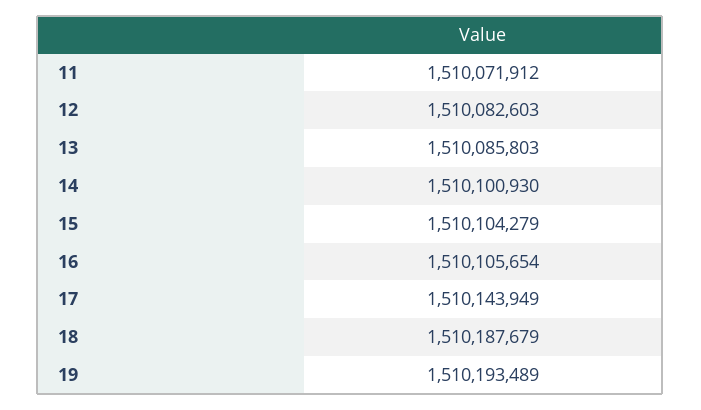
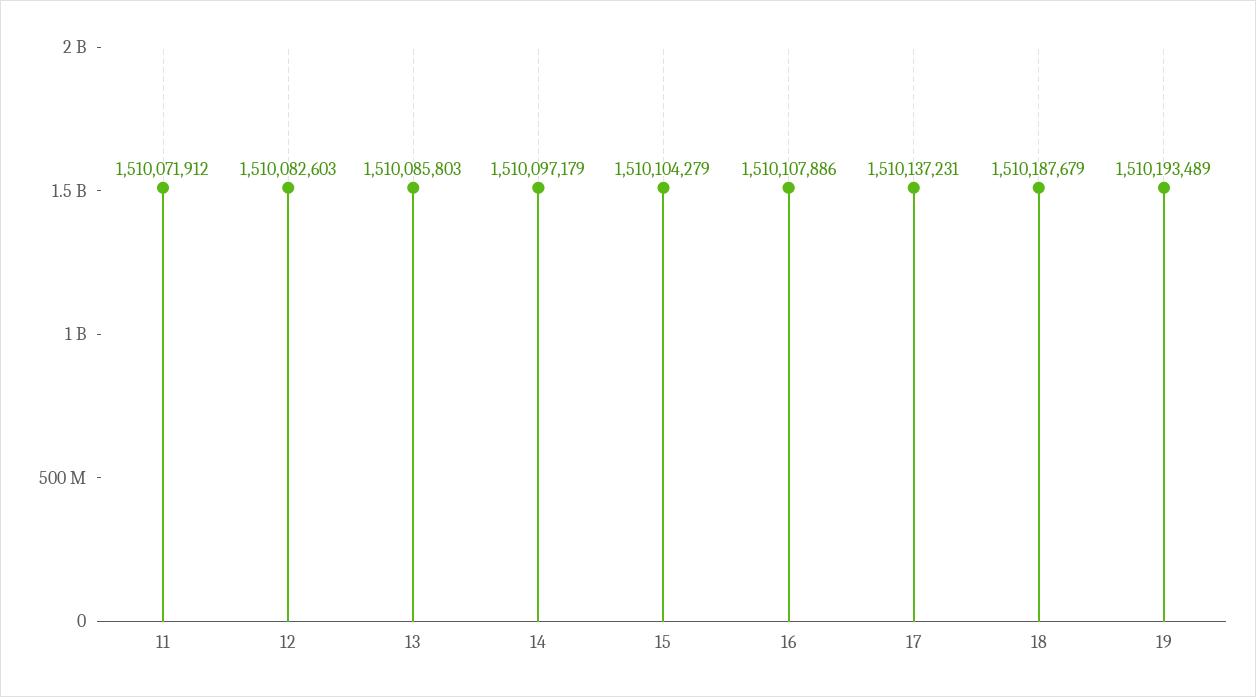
14: 1510100930 -> 1510097179
16: 1510105654 -> 1510107886
17: 1510143949 -> 1510137231

